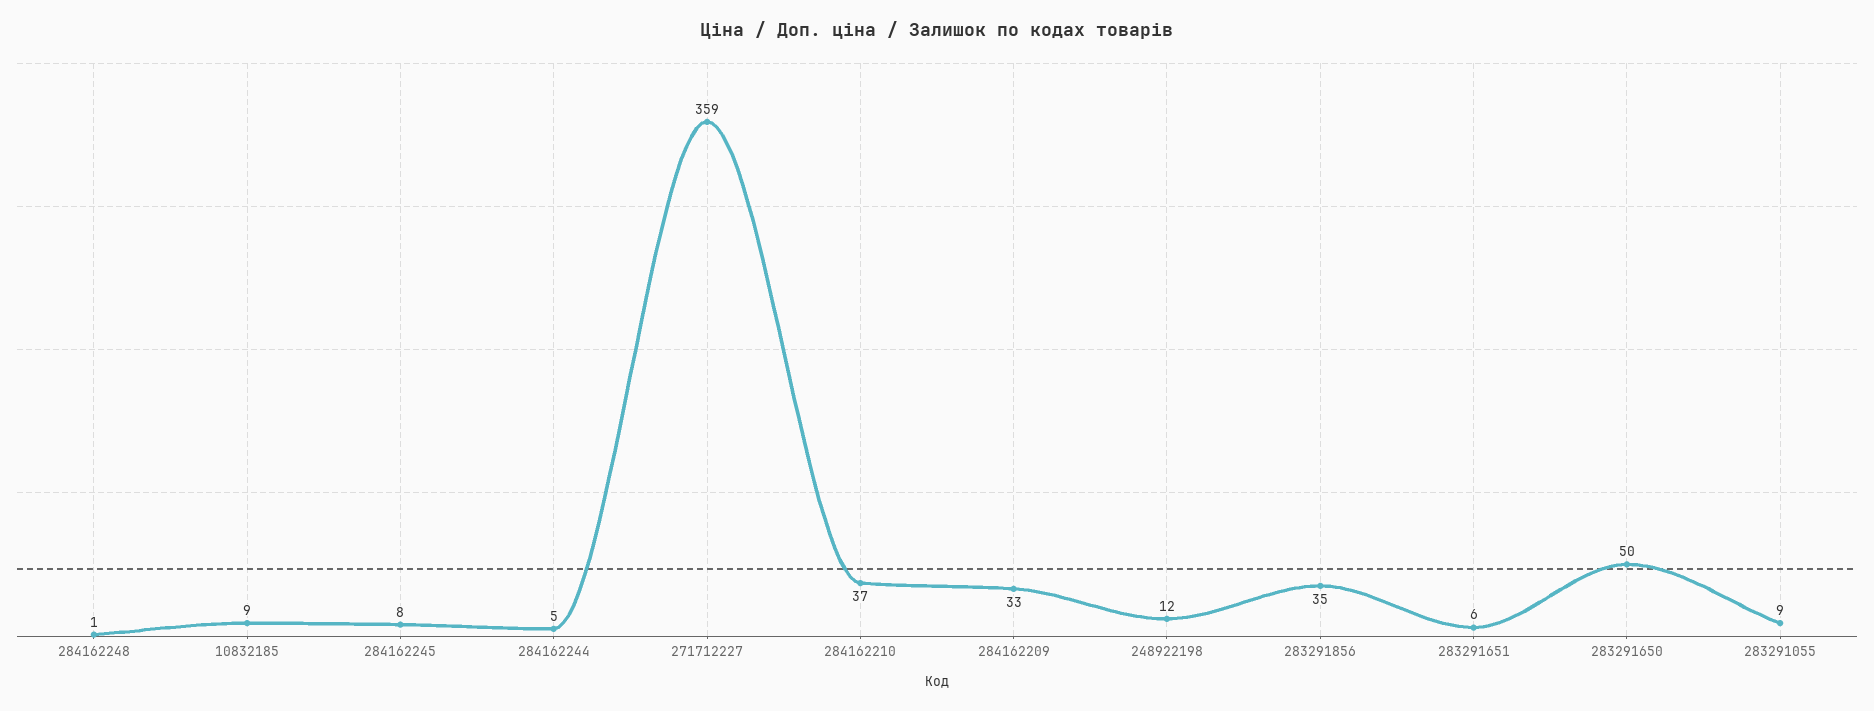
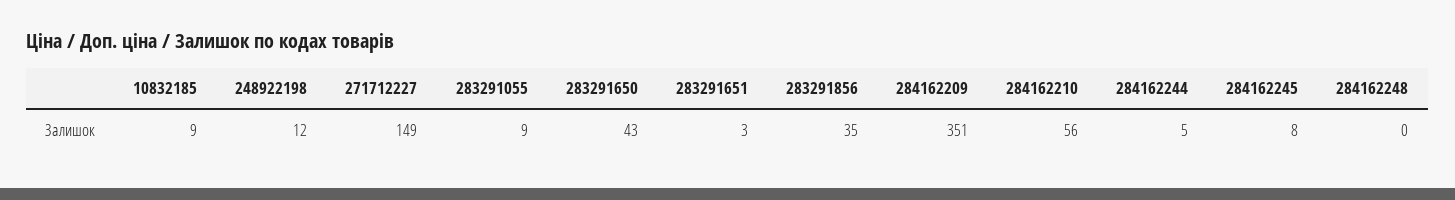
284162248: 1 -> 0
271712227: 359 -> 149
284162210: 37 -> 56
284162209: 33 -> 351
283291651: 6 -> 3
283291650: 50 -> 43

